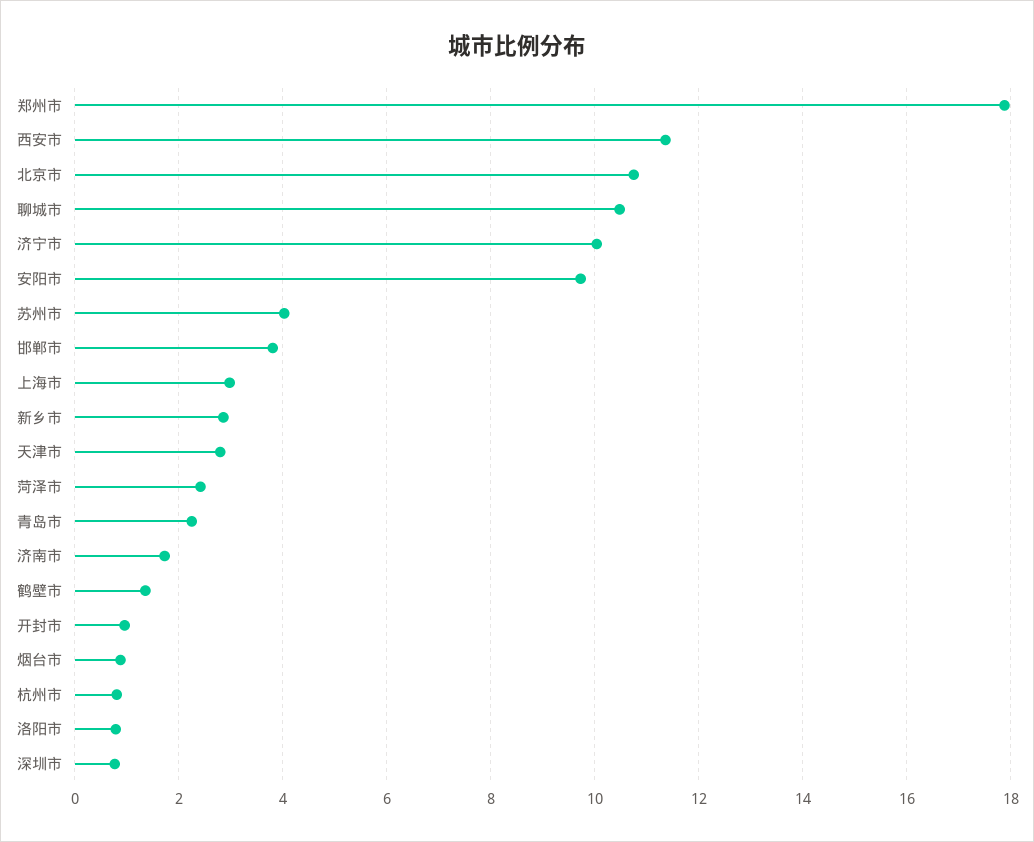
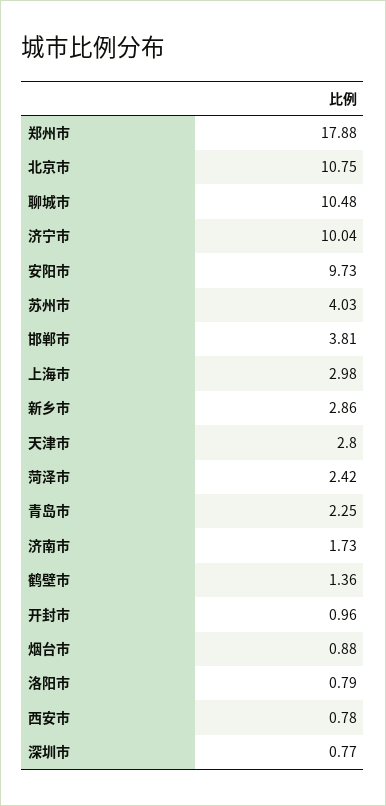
西安市: 11.4 -> 0.78
杭州市: 0.8 -> none

